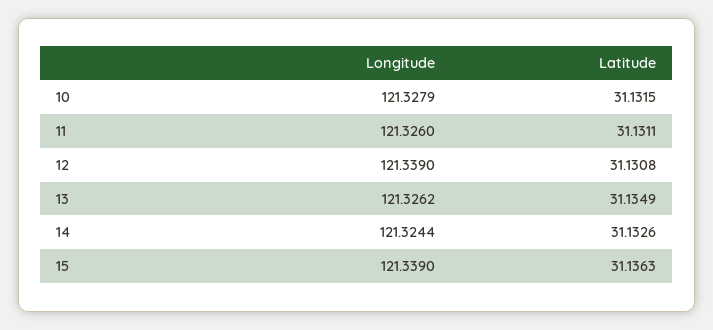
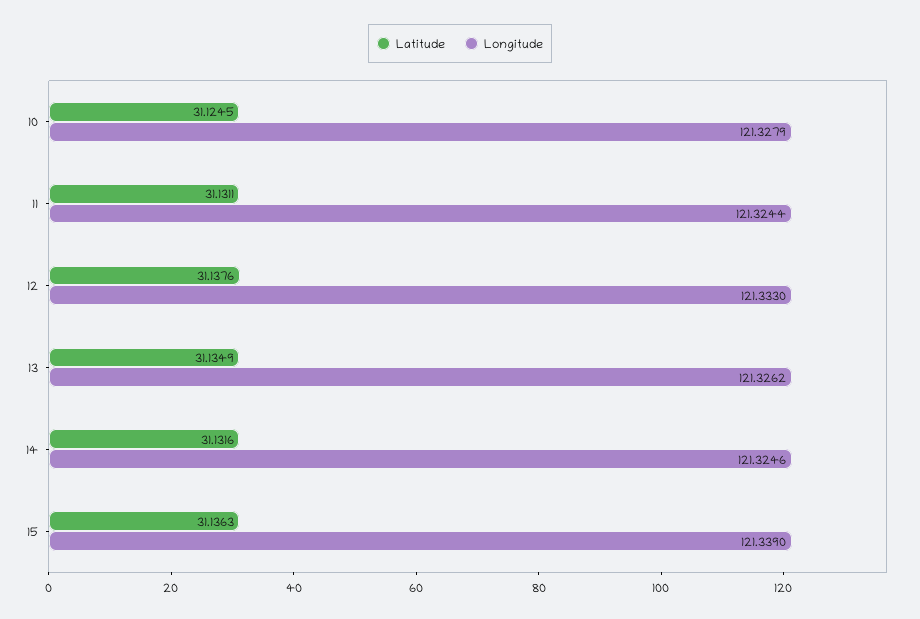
Latitude, 10: 31.1315 -> 31.1245
Longitude, 11: 121.326 -> 121.3244
Longitude, 12: 121.339 -> 121.333
Latitude, 12: 31.1308 -> 31.1376
Longitude, 14: 121.3244 -> 121.3246
Latitude, 14: 31.1326 -> 31.1316

